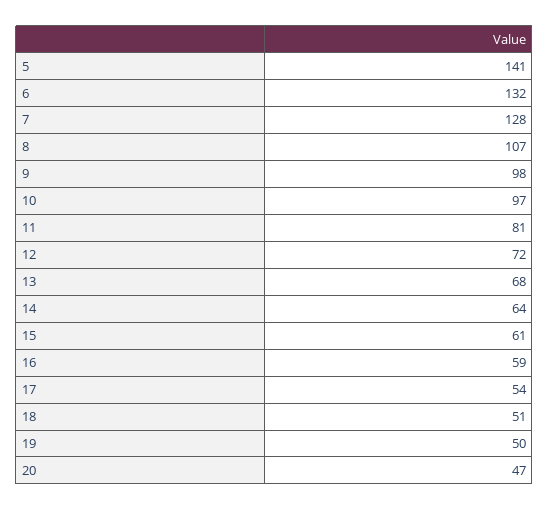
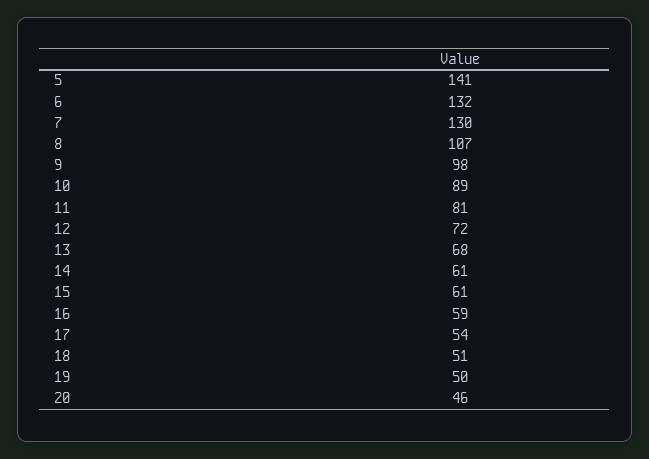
7: 128 -> 130
10: 97 -> 89
14: 64 -> 61
20: 47 -> 46

